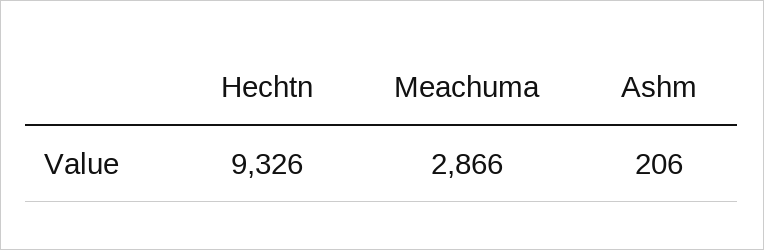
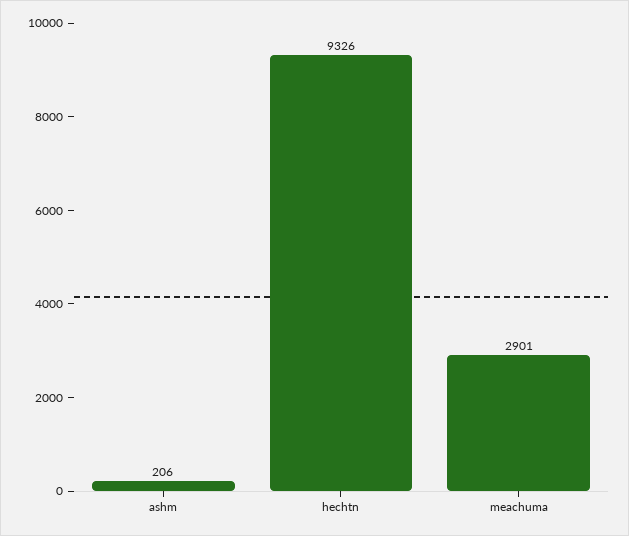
Meachuma: 2866 -> 2901

